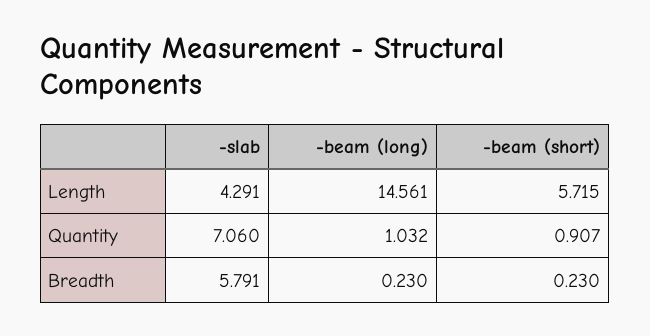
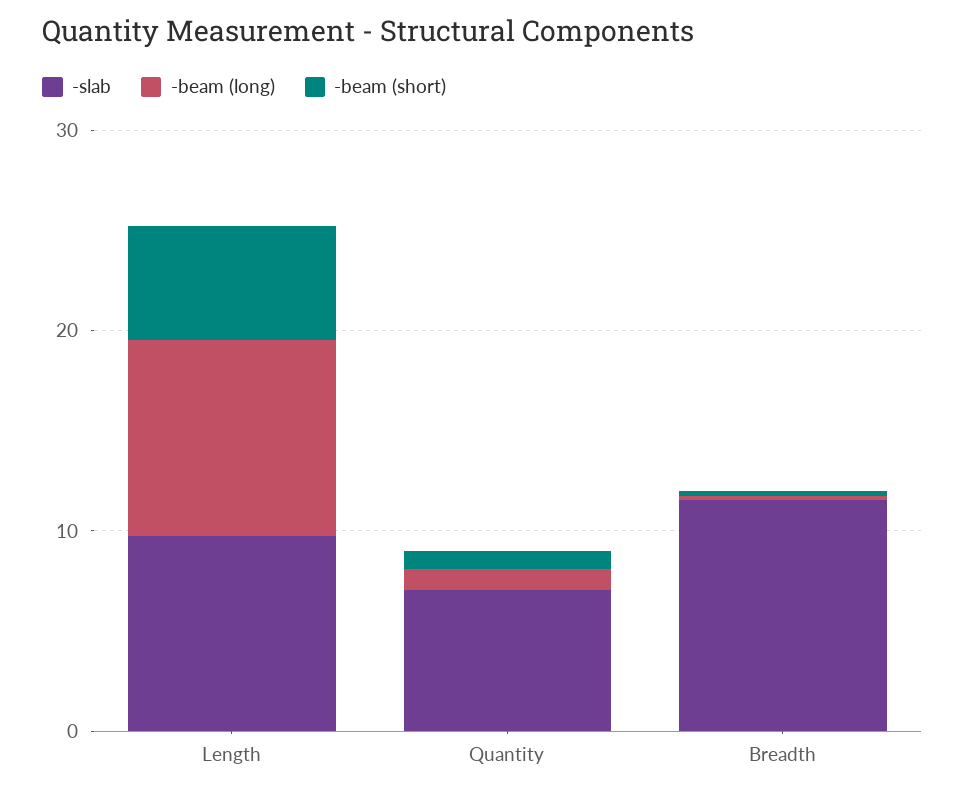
-slab, Length: 4.291 -> 10
-beam (long), Length: 14.561 -> 10
-slab, Breadth: 5.791 -> 12

